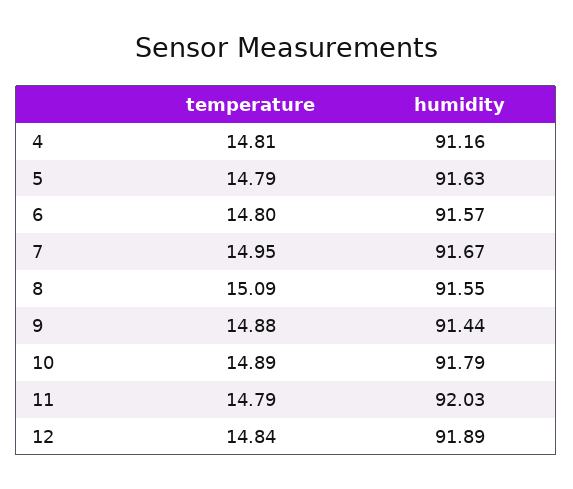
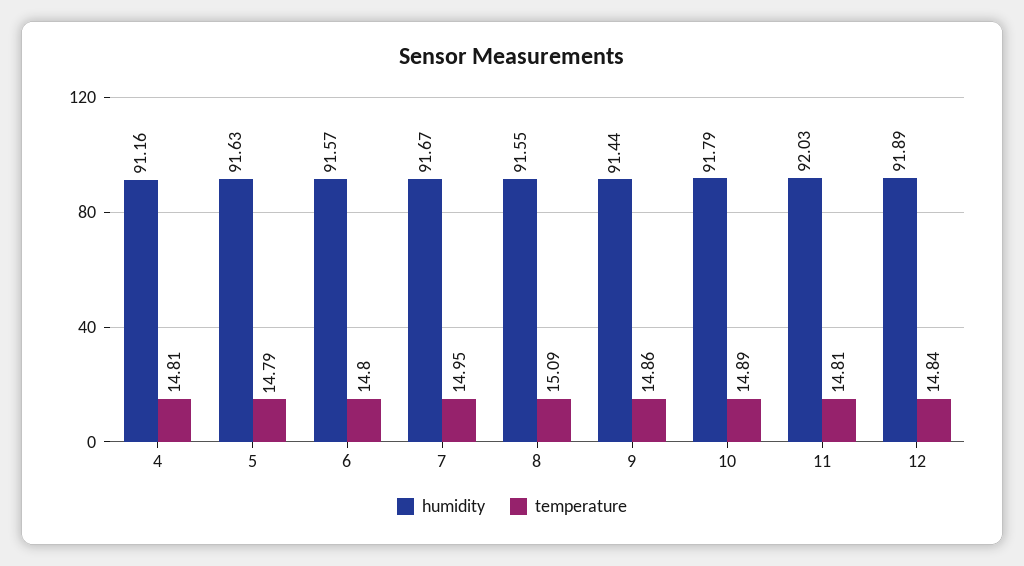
temperature, 9: 14.88 -> 14.86
temperature, 11: 14.79 -> 14.81

